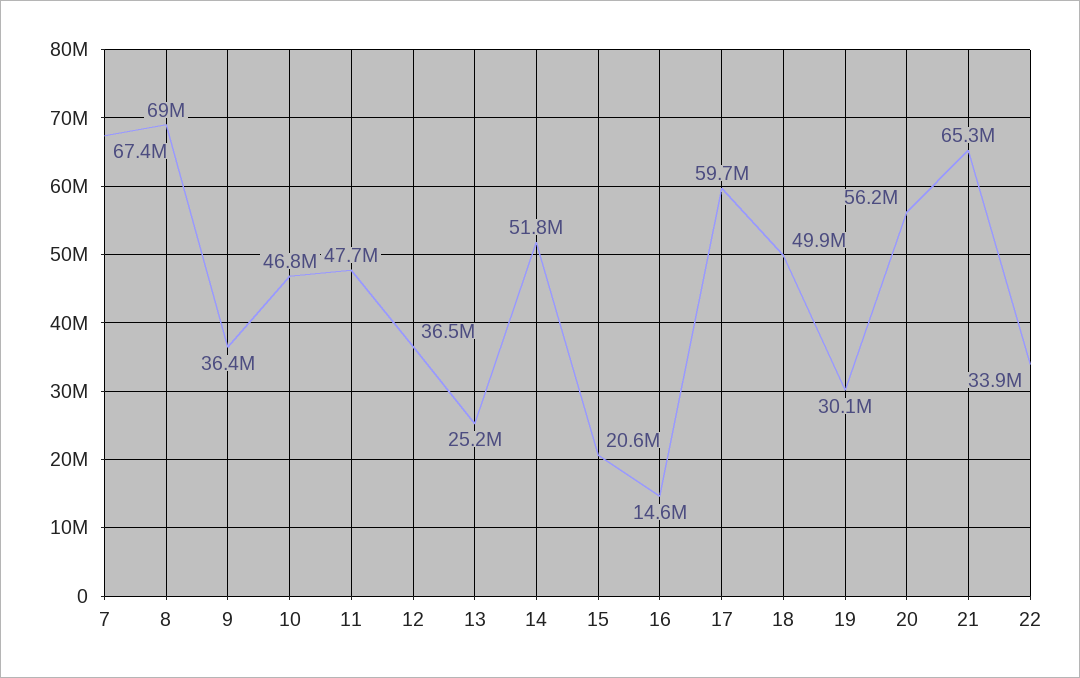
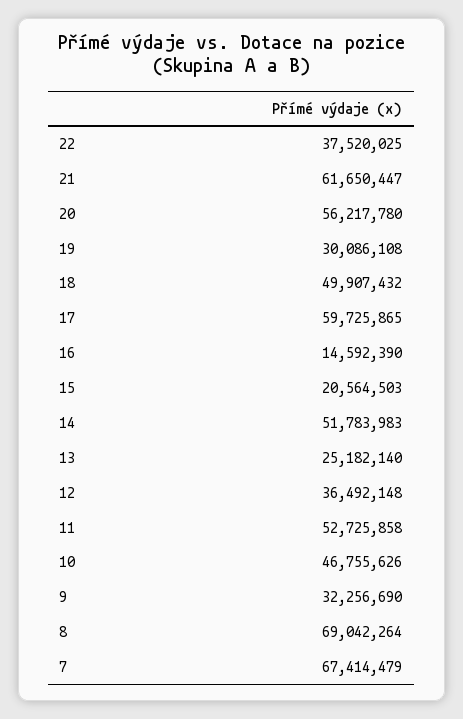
9: 36400000 -> 32256690
11: 47700000 -> 52725858
21: 65300000 -> 61650447
22: 33900000 -> 37520025

